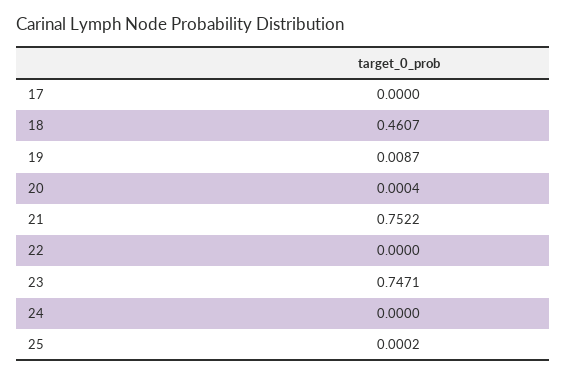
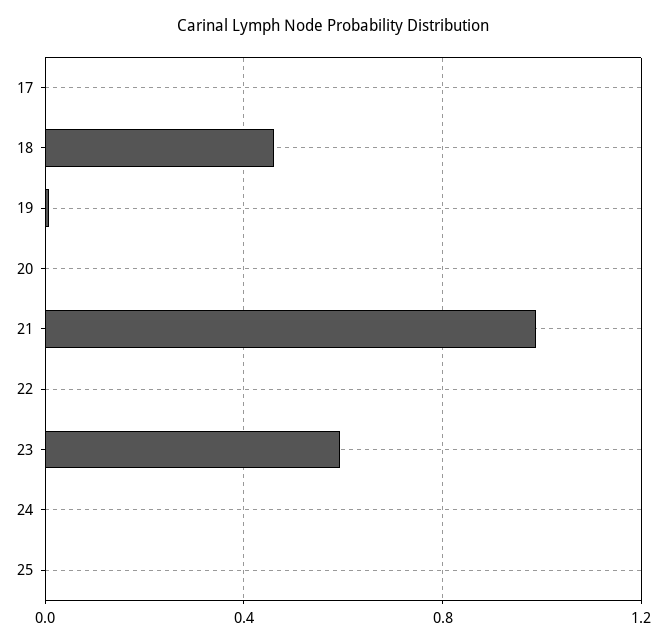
21: 0.7522 -> 1
23: 0.7471 -> 0.6

